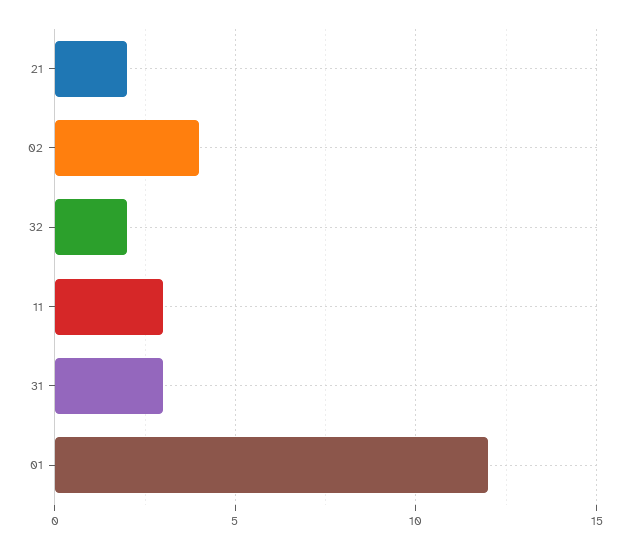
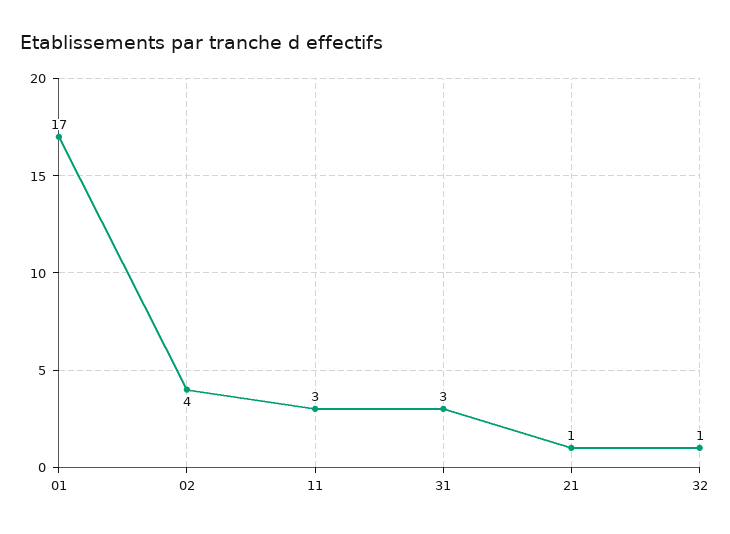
21: 2 -> 1
32: 2 -> 1
01: 12 -> 17

